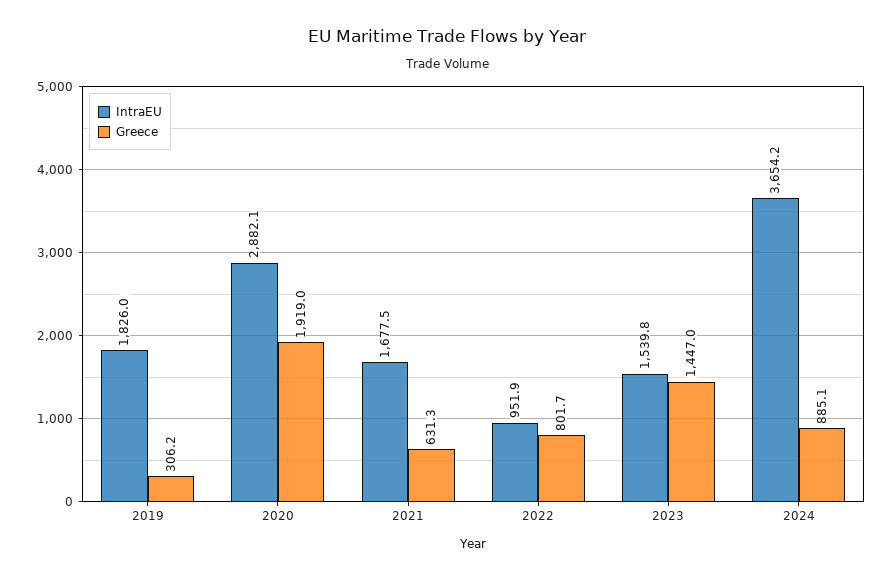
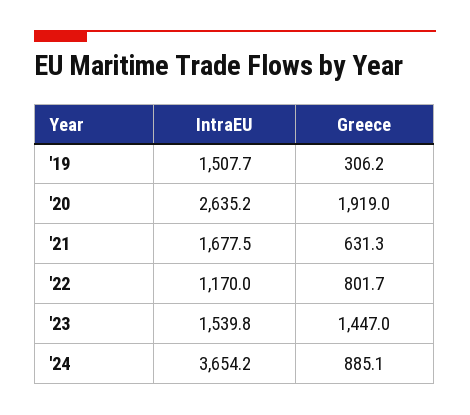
IntraEU, 2019: 1826 -> 1507.7
IntraEU, 2020: 2882.1 -> 2635.2
IntraEU, 2022: 951.9 -> 1170

